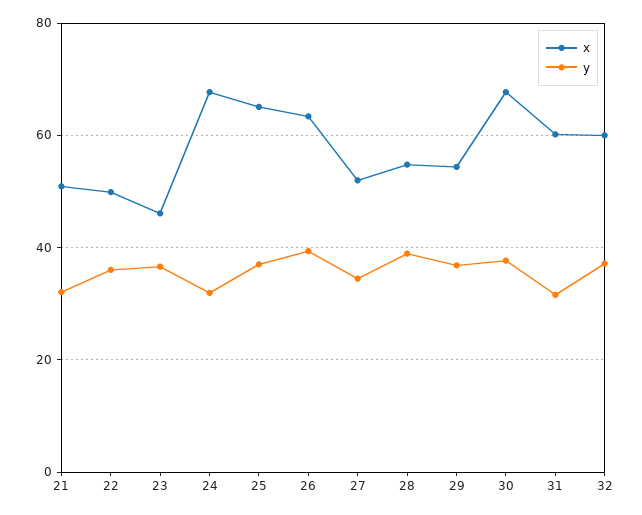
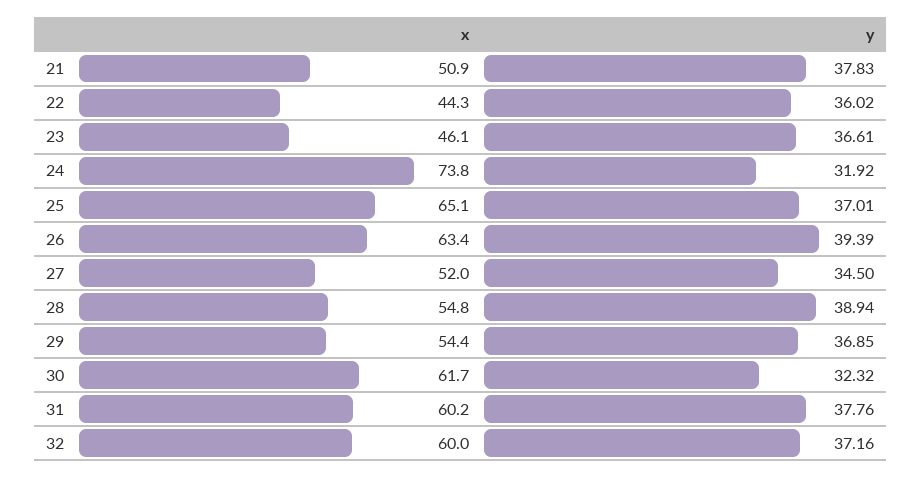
y, 21: 32 -> 37.83
x, 22: 50 -> 44.3
x, 24: 68 -> 73.8
x, 30: 68 -> 61.7
y, 30: 38 -> 32.32
y, 31: 32 -> 37.76

